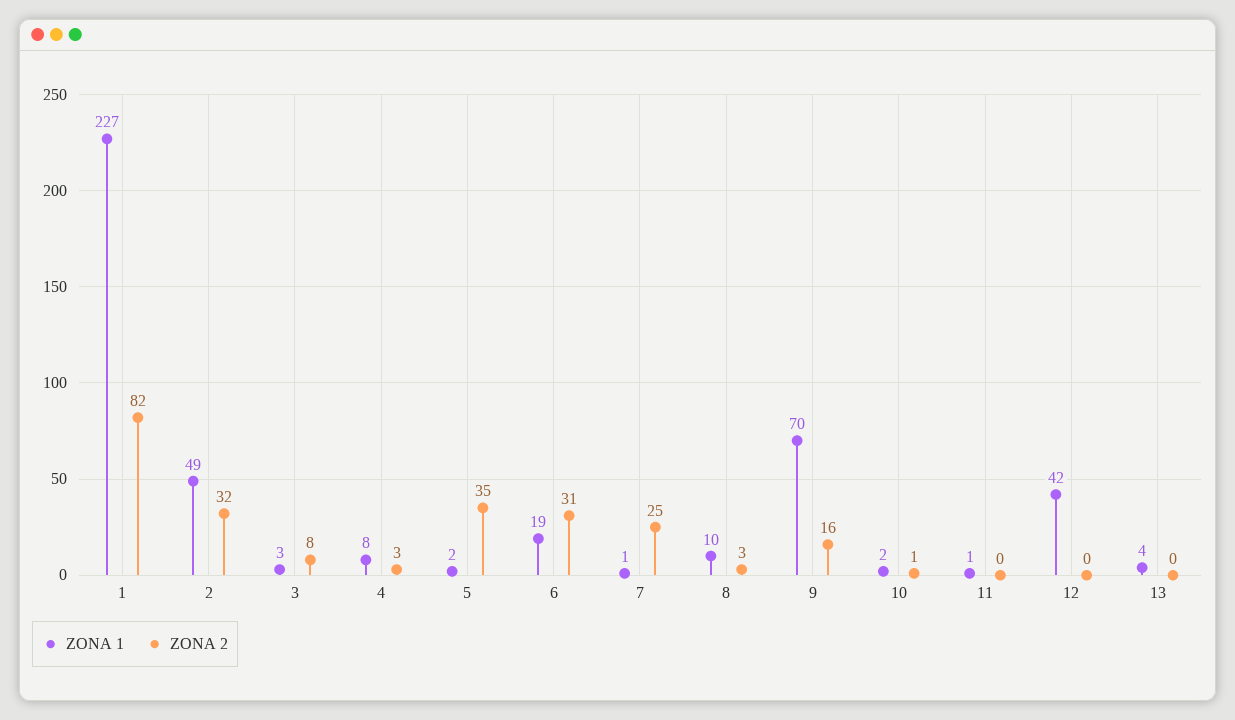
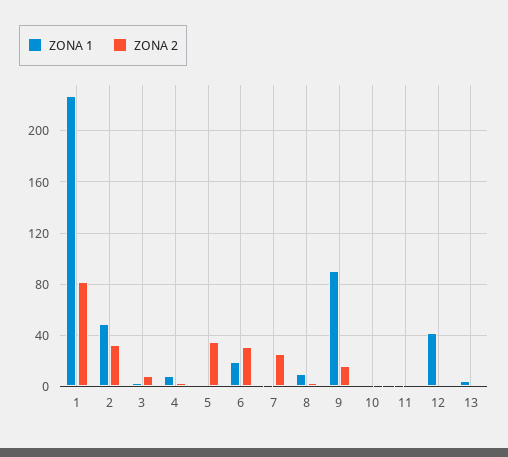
ZONA 1, 9: 70 -> 90

